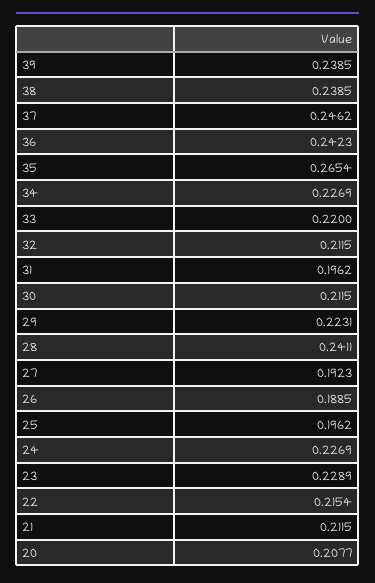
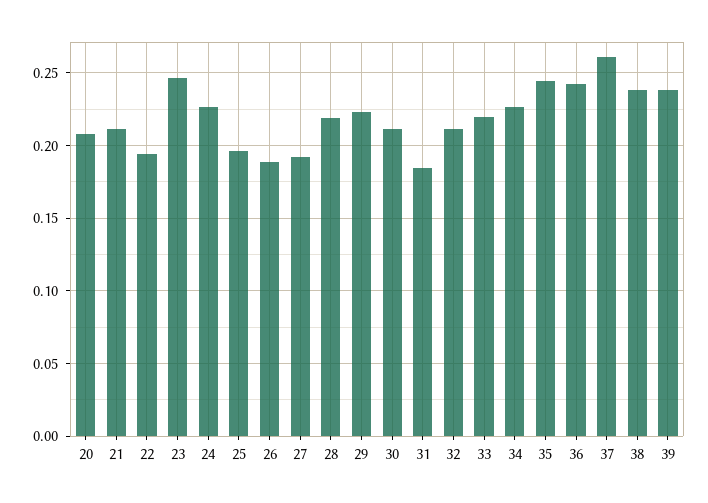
37: 0.2462 -> 0.26
35: 0.2654 -> 0.245
31: 0.1962 -> 0.185
28: 0.2411 -> 0.22
23: 0.2289 -> 0.245
22: 0.2154 -> 0.195

